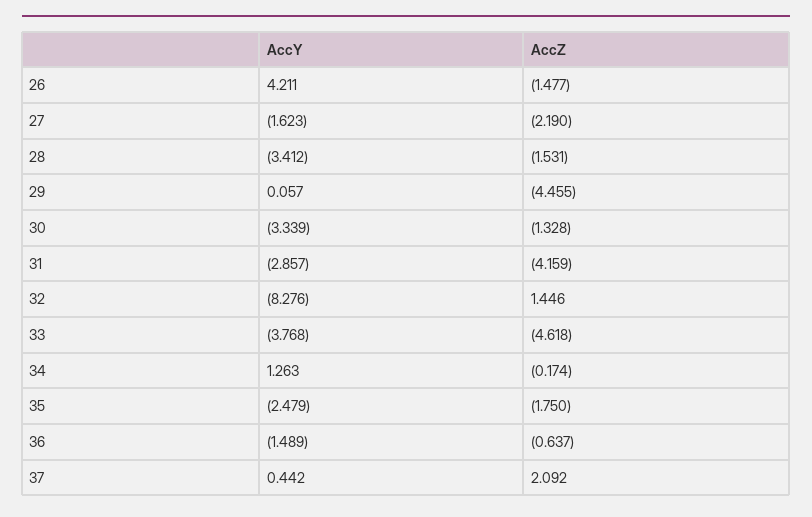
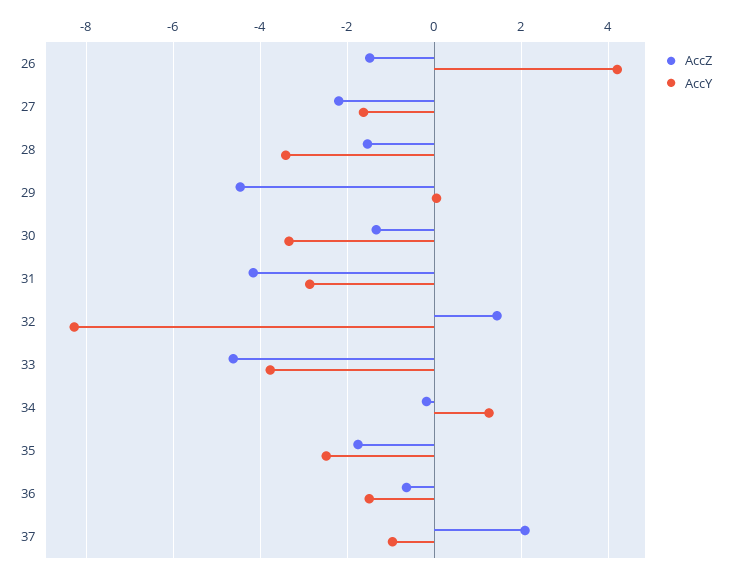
AccY, 37: 0.442 -> -1

